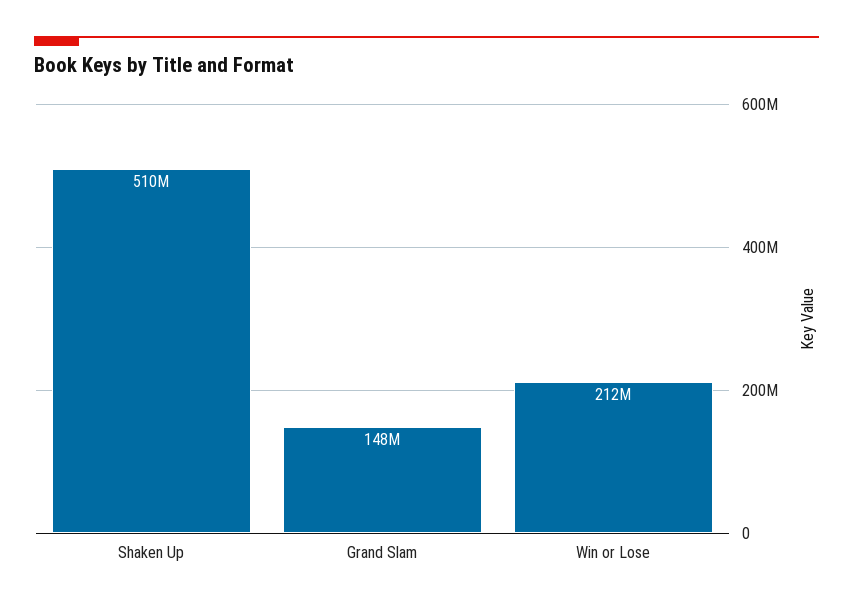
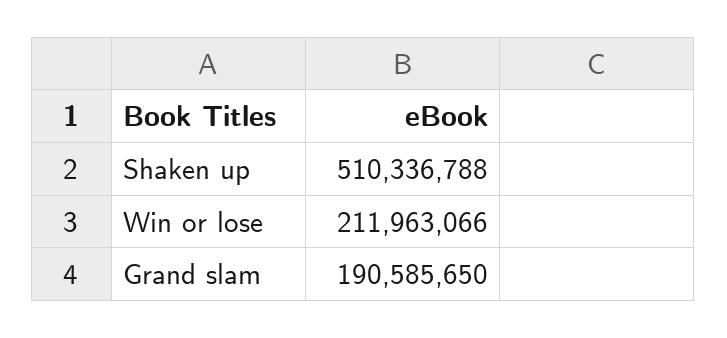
Grand Slam: 148000000 -> 190585650

